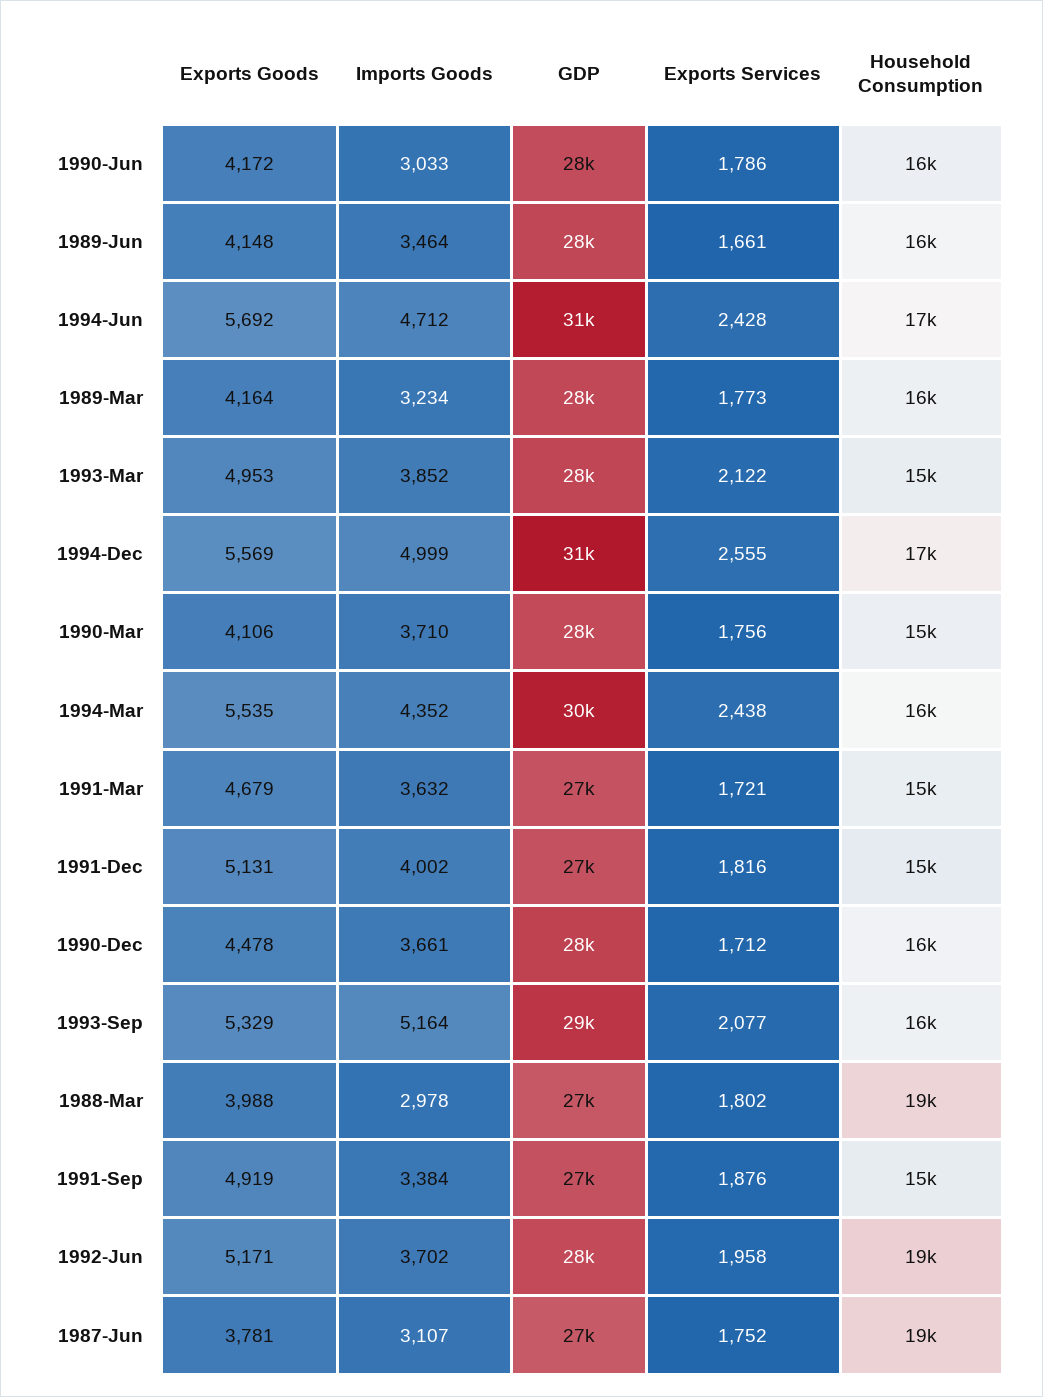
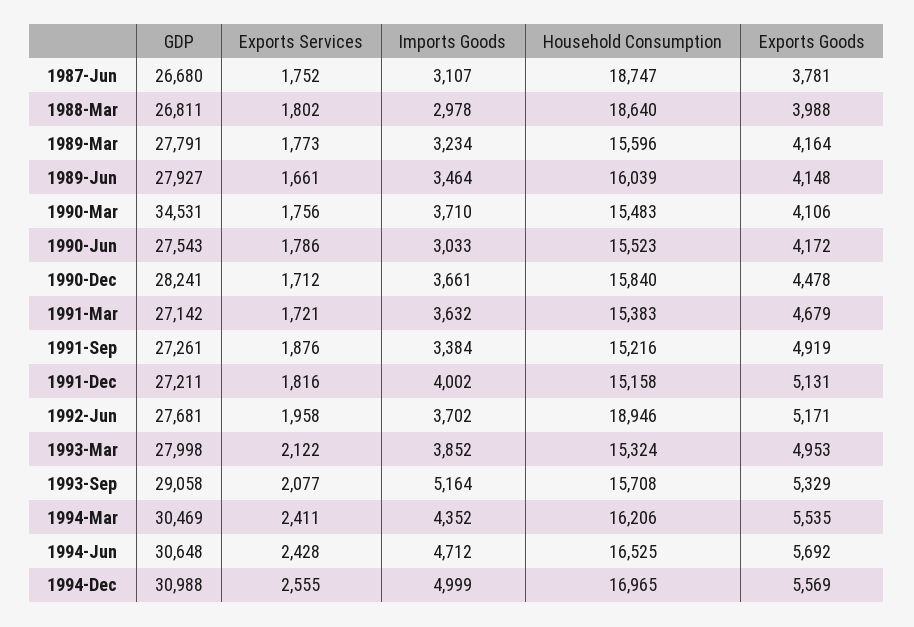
GDP, 1990-Mar: 28000 -> 34531
Exports Services, 1994-Mar: 2438 -> 2411

